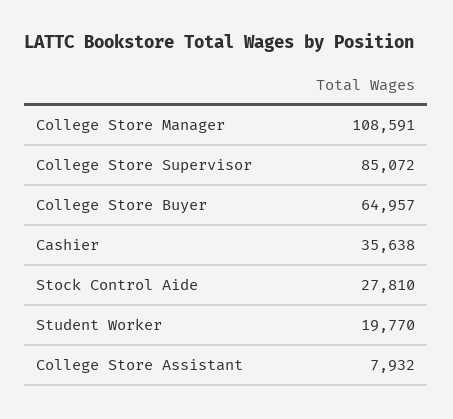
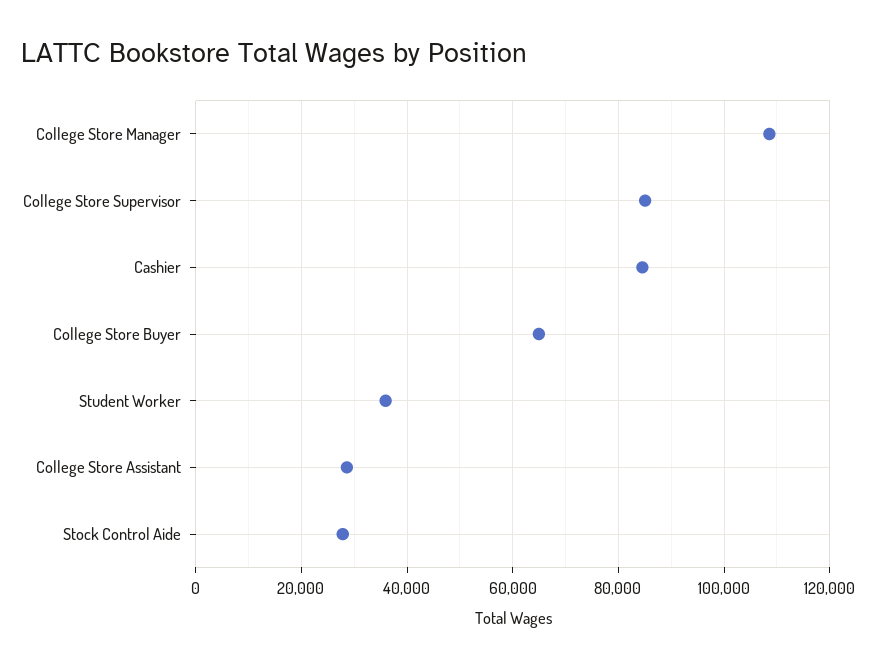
Cashier: 35638 -> 84000
Student Worker: 19770 -> 36000
College Store Assistant: 7932 -> 28000

